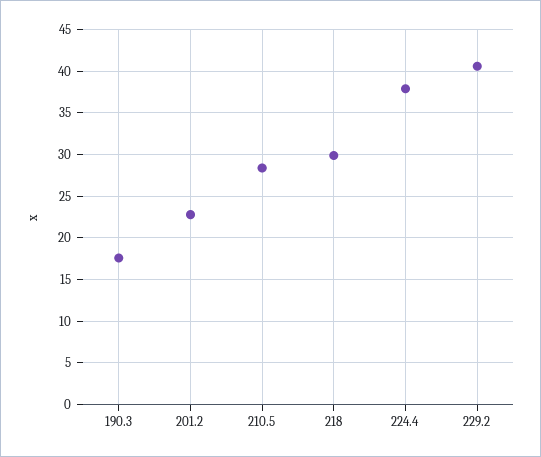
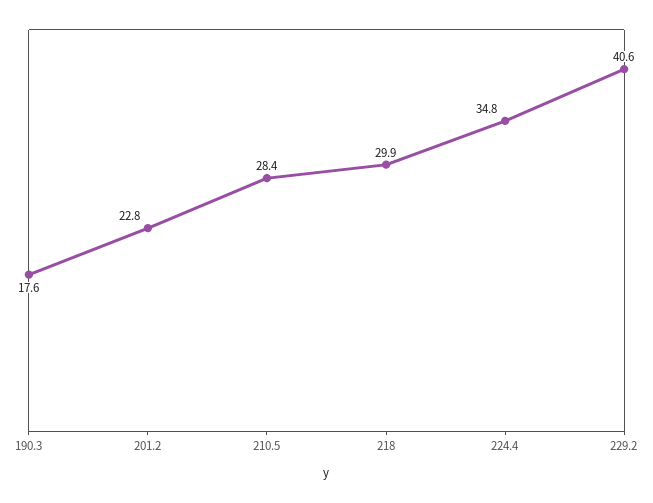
224.4: 38 -> 34.8

